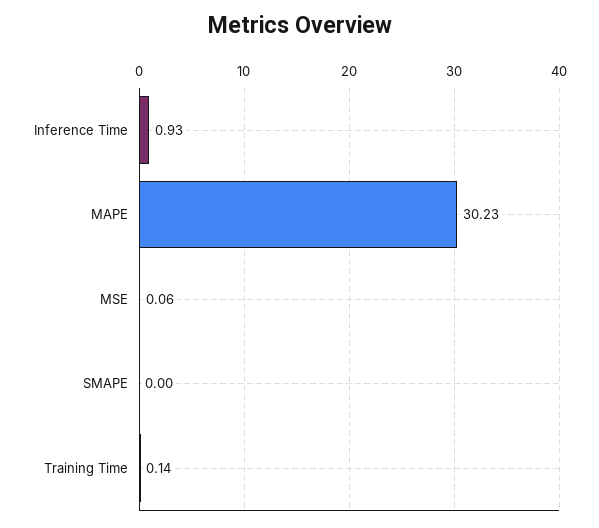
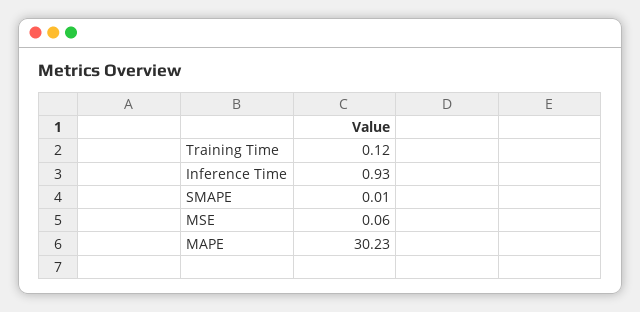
SMAPE: 0 -> 0.01
Training Time: 0.14 -> 0.12

